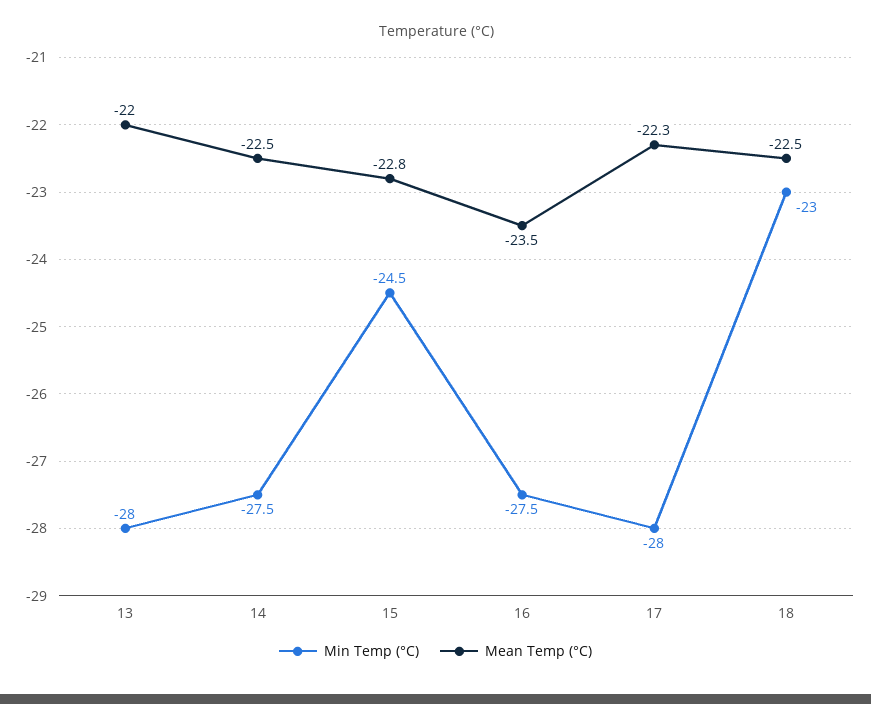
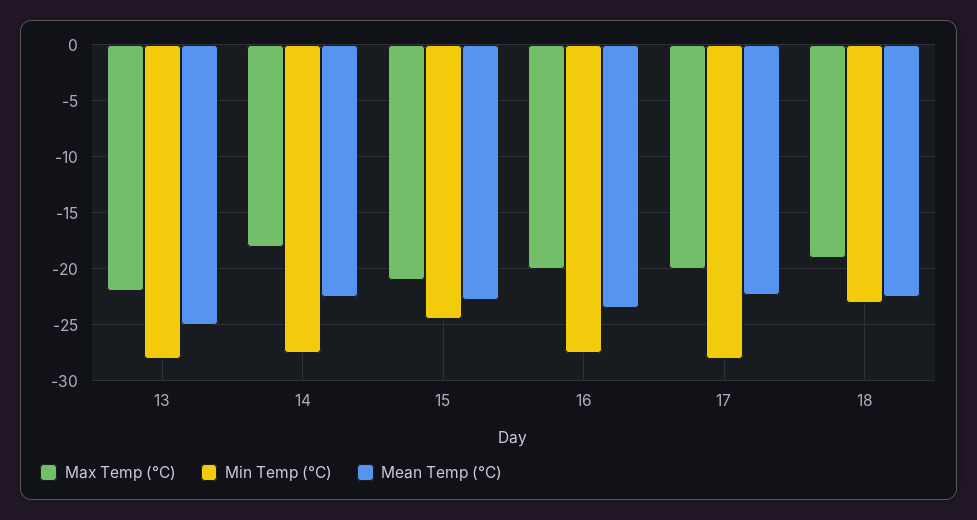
Mean Temp (°C), 13: -22 -> -25
Max Temp (°C), 13: none -> -22
Max Temp (°C), 14: none -> -18
Max Temp (°C), 15: none -> -21
Max Temp (°C), 16: none -> -20
Max Temp (°C), 17: none -> -20
Max Temp (°C), 18: none -> -19

